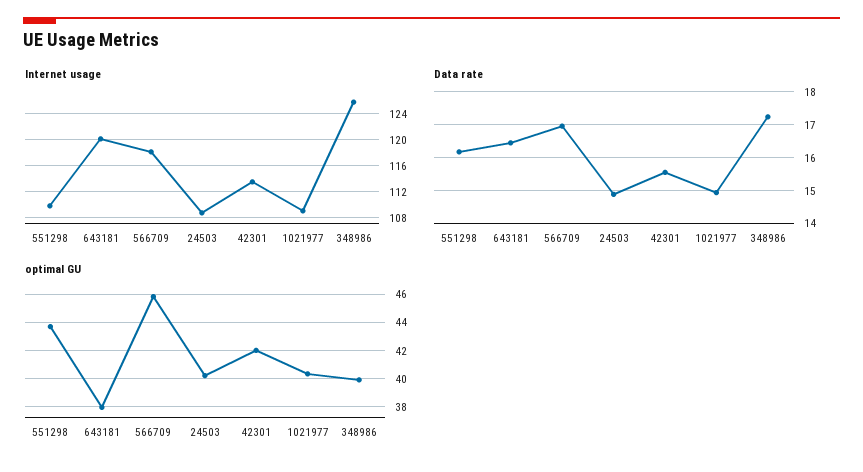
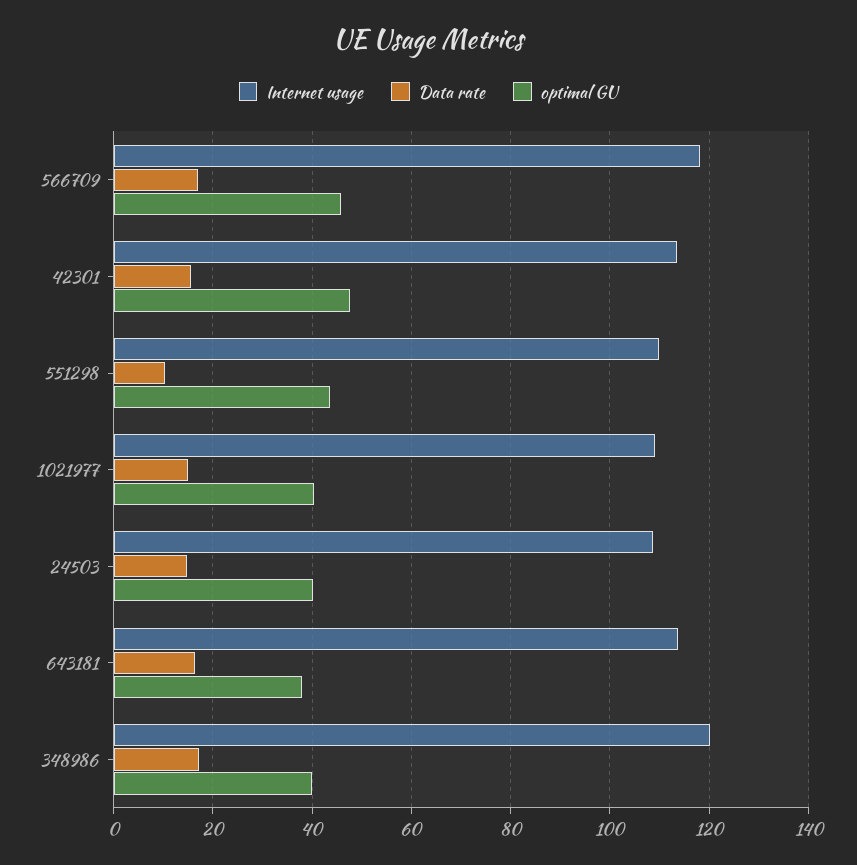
Internet usage, 643181: 120 -> 114
Internet usage, 348986: 126 -> 120
Data rate, 551298: 16.2 -> 10
optimal GU, 42301: 42 -> 48

